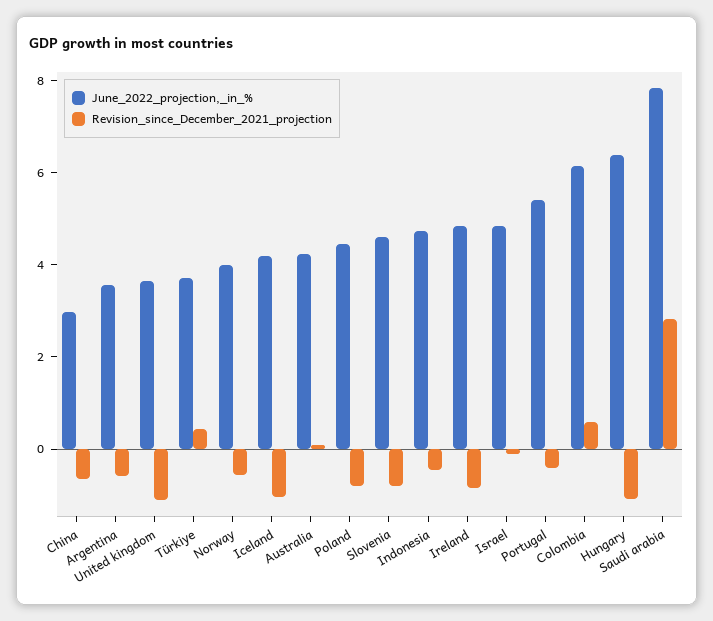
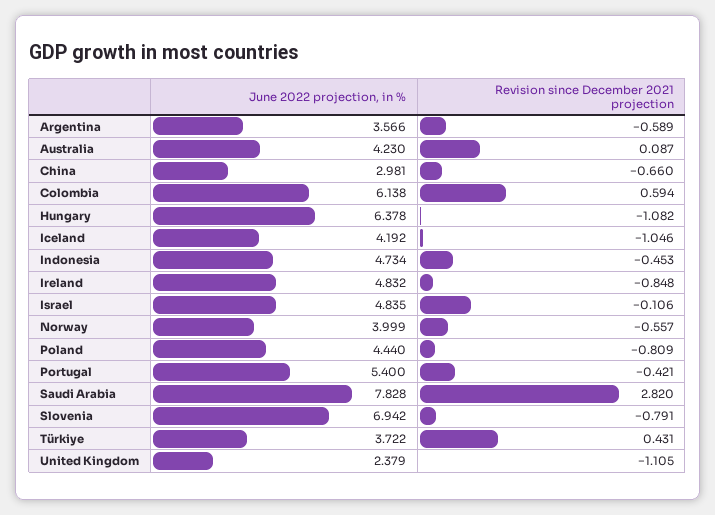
June_2022_projection,_in_%, United kingdom: 3.5 -> 2.379
June_2022_projection,_in_%, Slovenia: 4.5 -> 6.942

